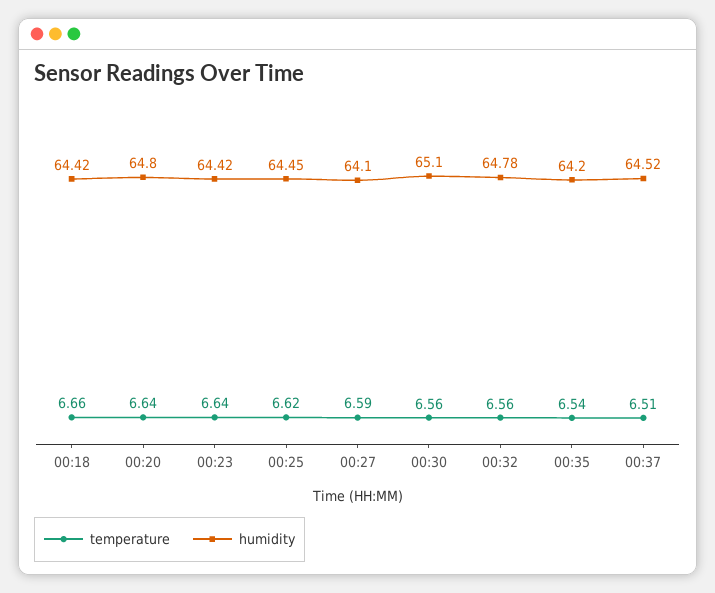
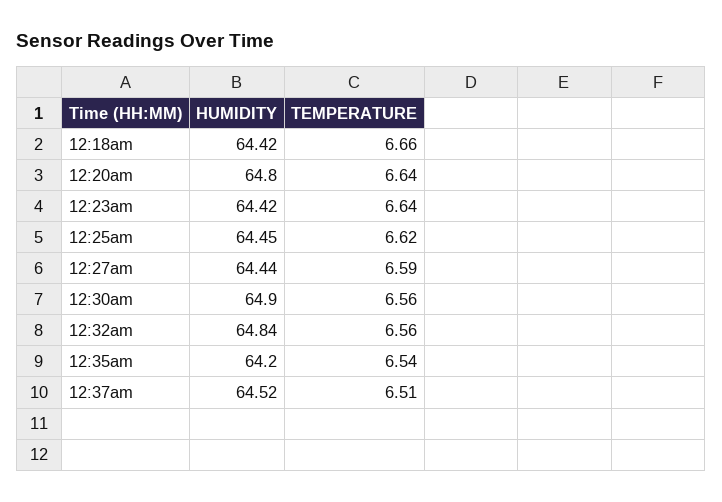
humidity, 00:27: 64.1 -> 64.44
humidity, 00:30: 65.1 -> 64.9
humidity, 00:32: 64.78 -> 64.84

